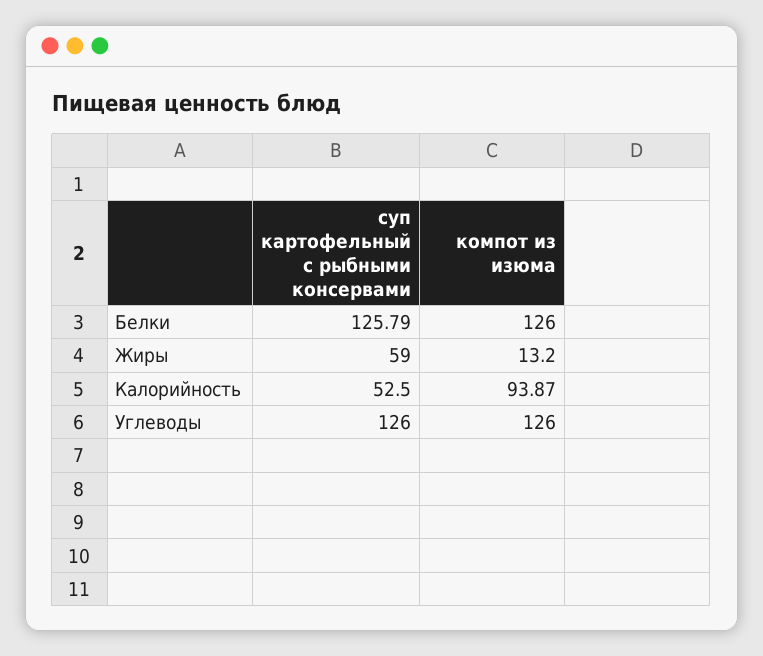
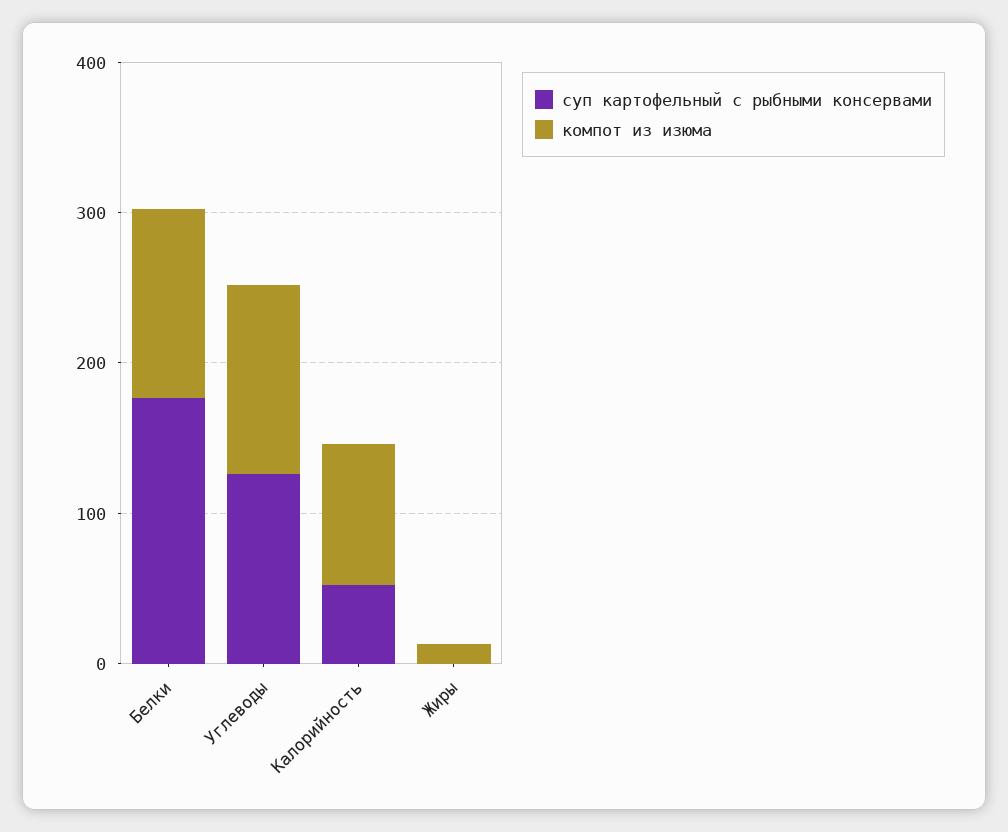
суп картофельный с рыбными консервами, Белки: 125.79 -> 180
суп картофельный с рыбными консервами, Жиры: 59 -> 0

